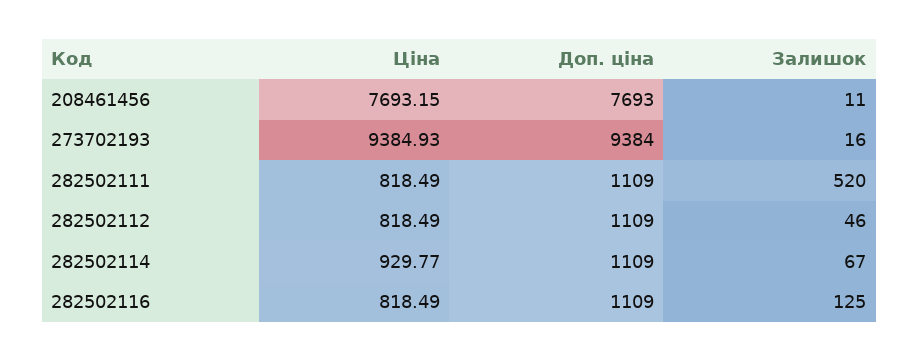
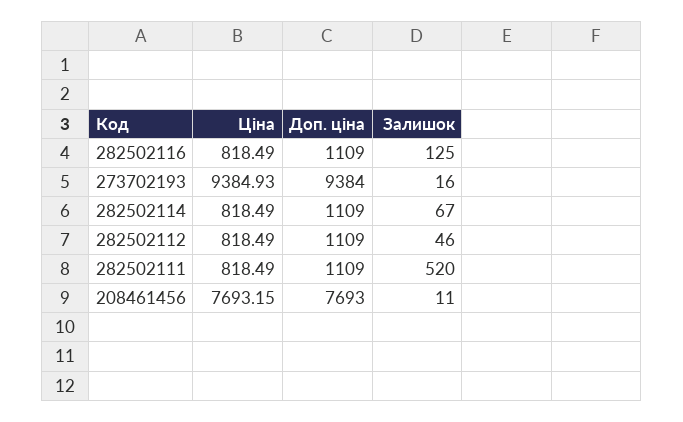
Ціна, 282502114: 929.77 -> 818.49

